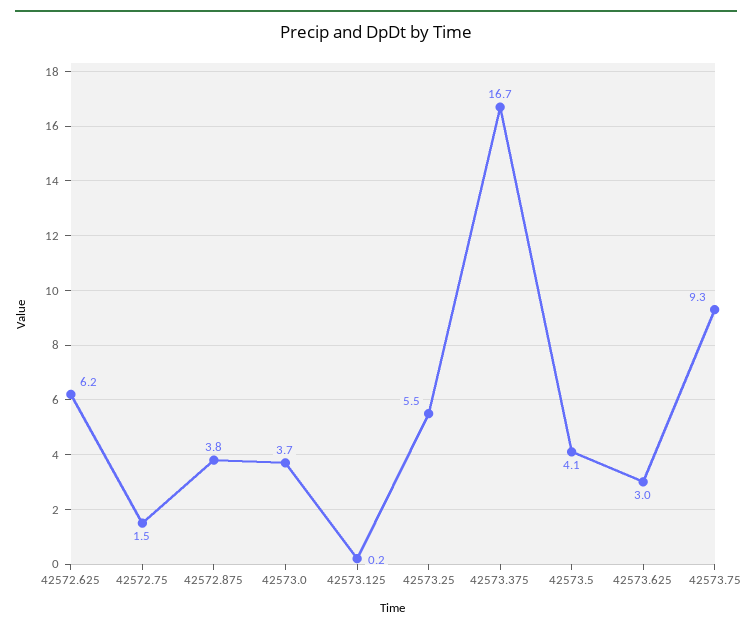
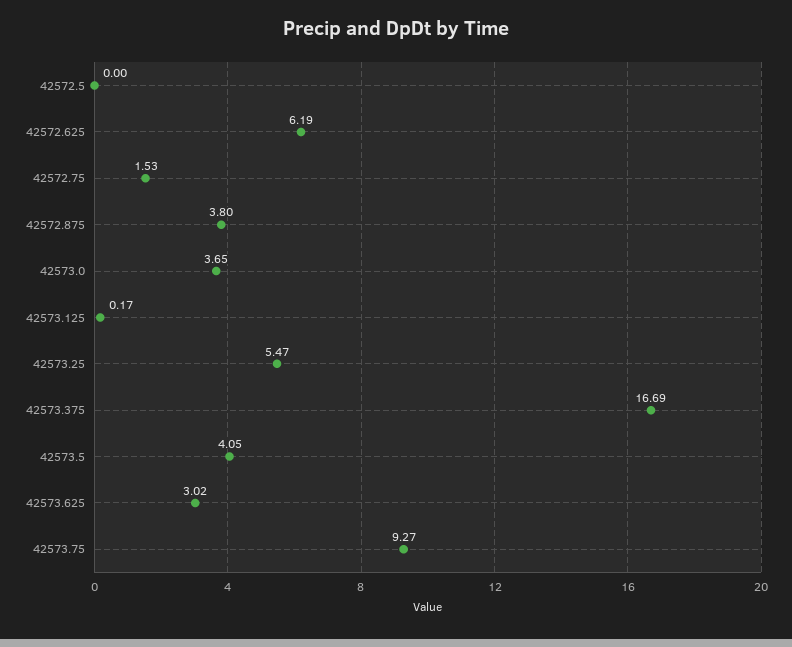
42572.5: none -> 0

